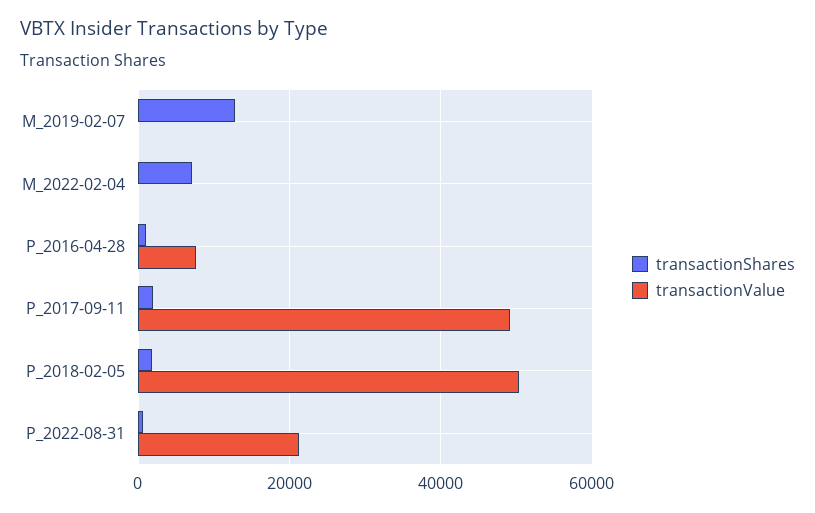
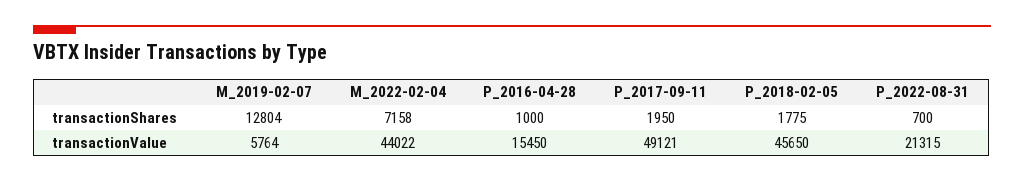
transactionValue, M_2019-02-07: 0 -> 5764
transactionValue, M_2022-02-04: 0 -> 44022
transactionValue, P_2016-04-28: 8000 -> 15450
transactionValue, P_2018-02-05: 50000 -> 45650

